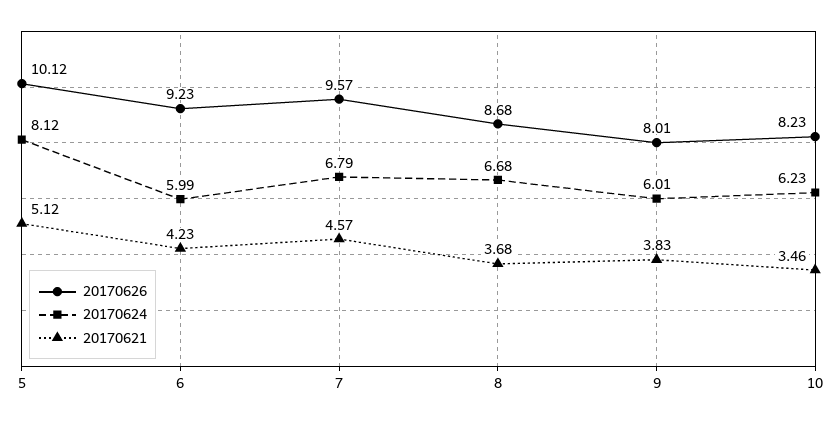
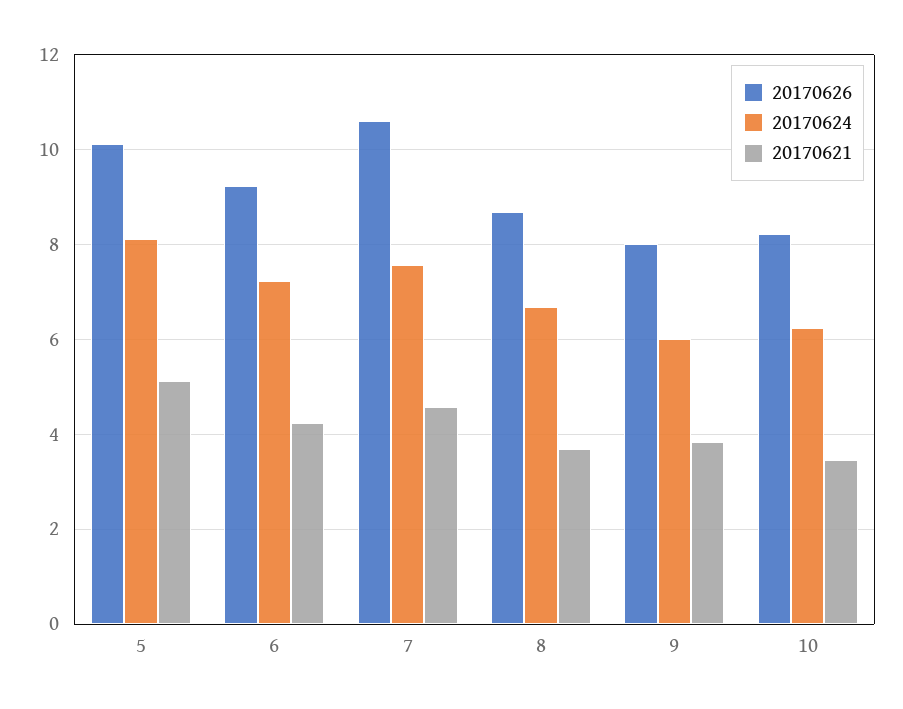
20170624, 6: 5.99 -> 7.2
20170626, 7: 9.57 -> 10.6
20170624, 7: 6.79 -> 7.6

